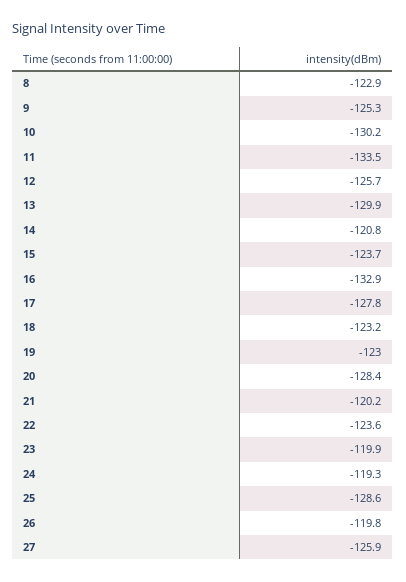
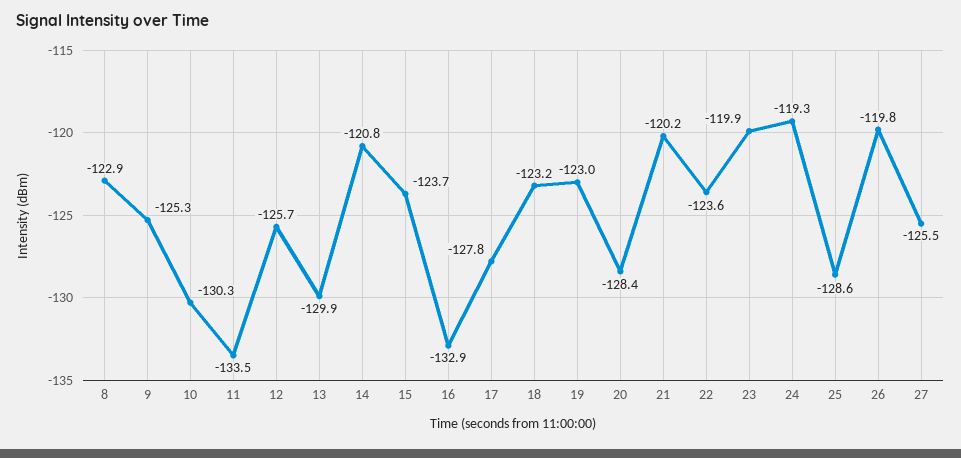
10: -130.2 -> -130.3
27: -125.9 -> -125.5

